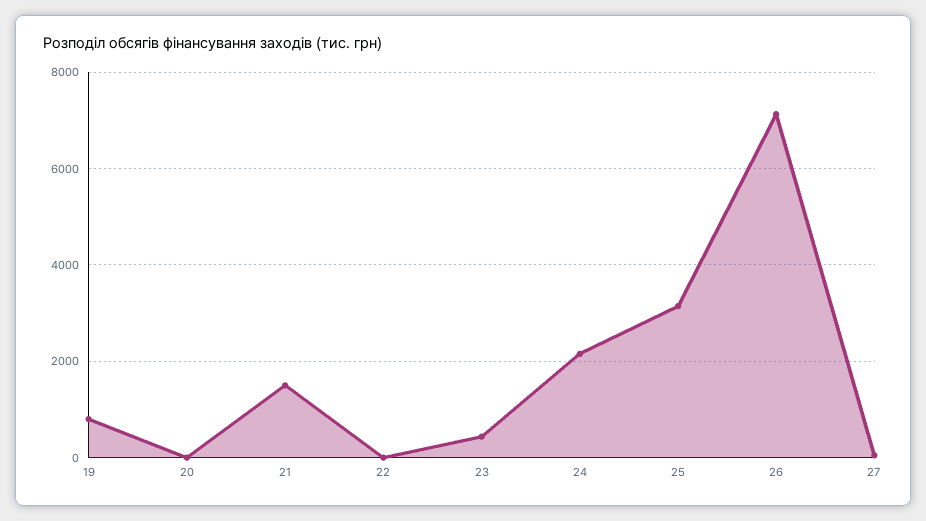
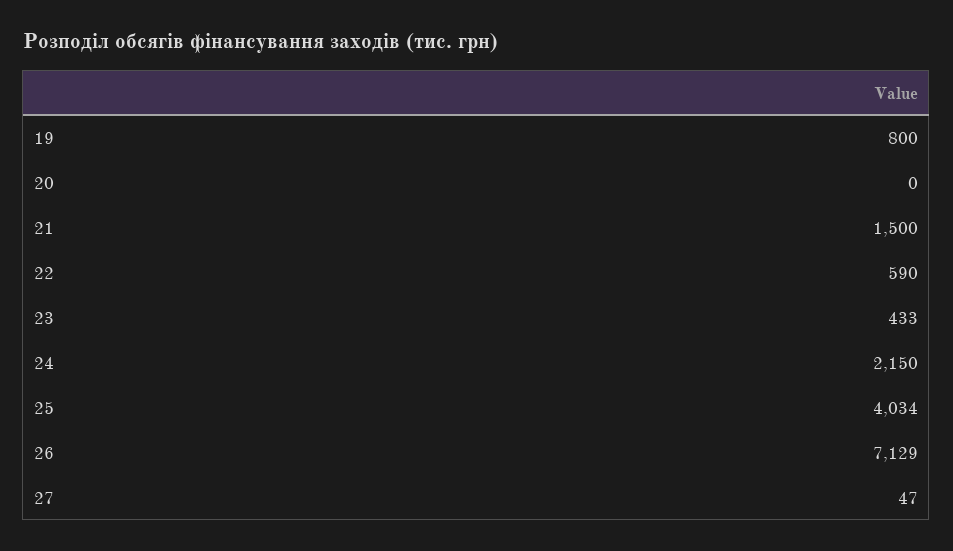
22: 0 -> 590
25: 3200 -> 4034

